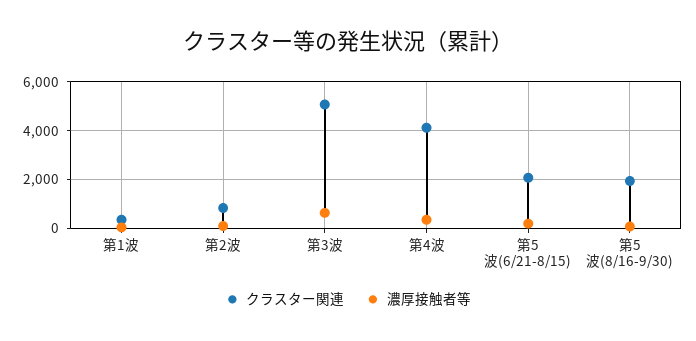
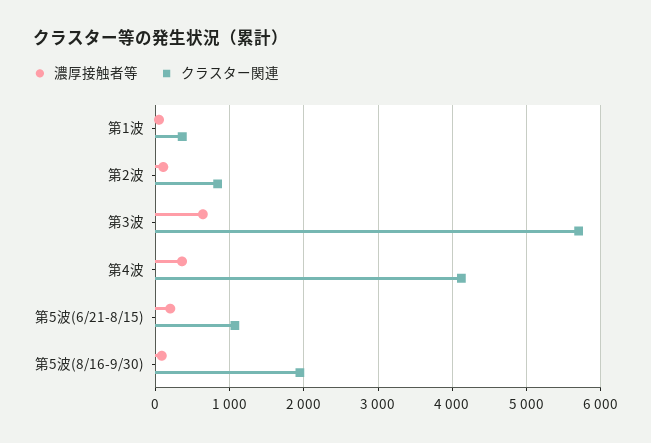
クラスター関連, 第3波: 5000 -> 5700
クラスター関連, 第5波(6/21-8/15): 2000 -> 1100

